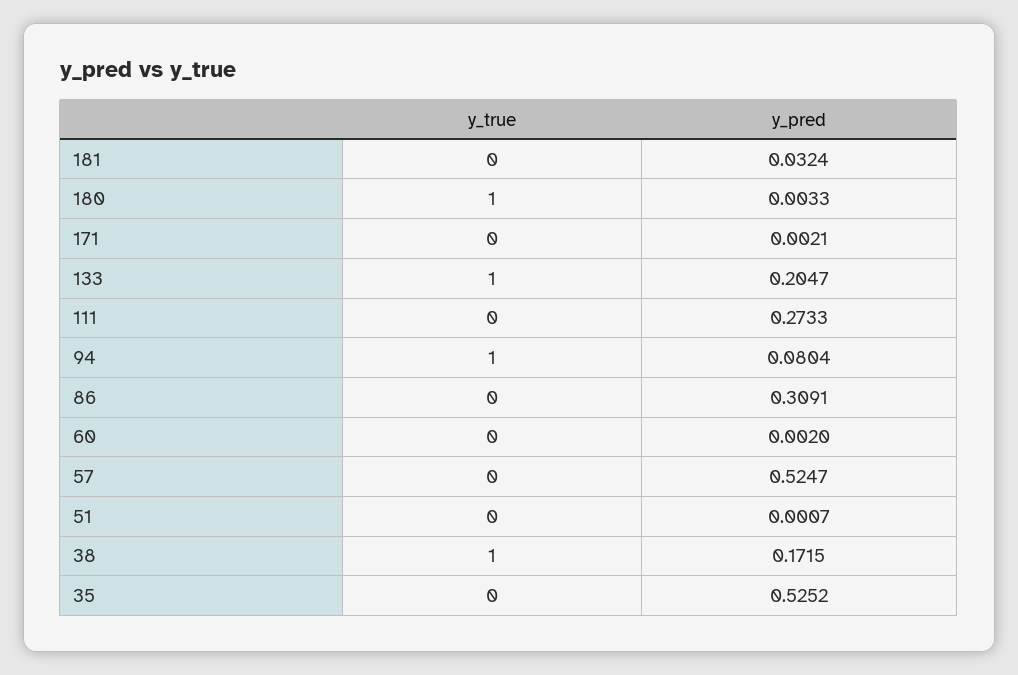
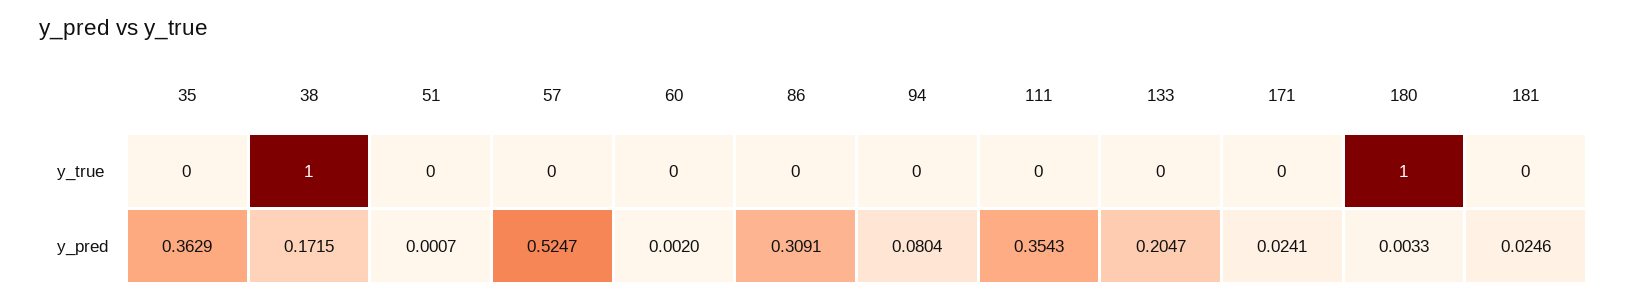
y_pred, 181: 0.0324 -> 0.0246
y_pred, 171: 0.0021 -> 0.0241
y_true, 133: 1 -> 0
y_pred, 111: 0.2733 -> 0.3543
y_true, 94: 1 -> 0
y_pred, 35: 0.5252 -> 0.3629

